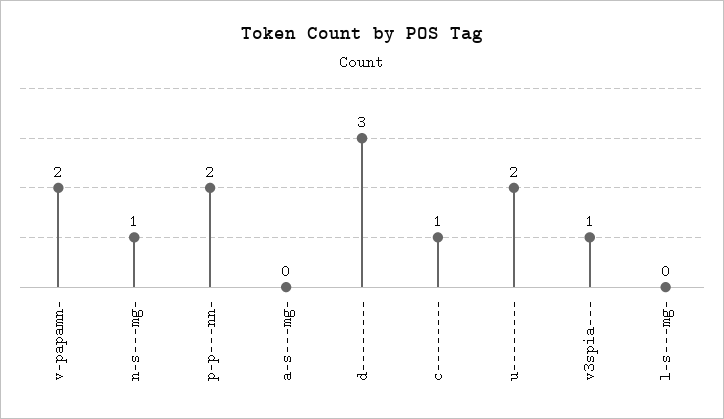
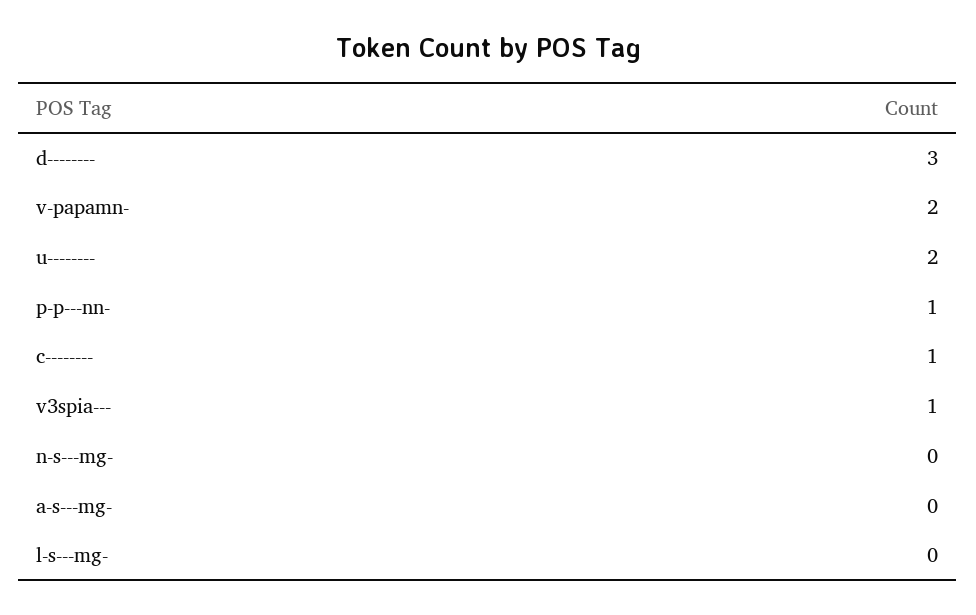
n-s---mg-: 1 -> 0
p-p---nn-: 2 -> 1

